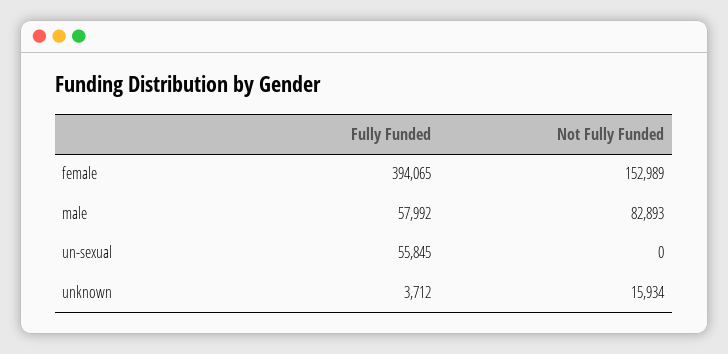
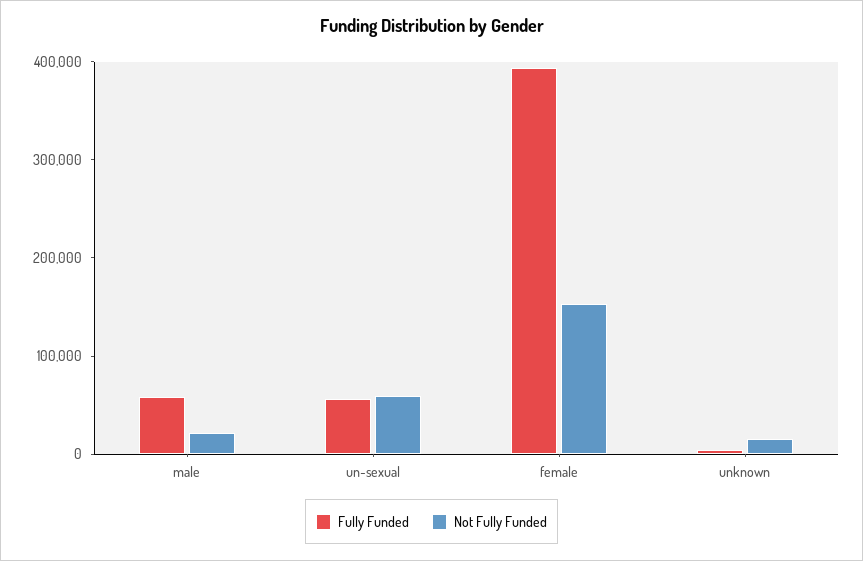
Not Fully Funded, male: 82893 -> 20000
Not Fully Funded, un-sexual: 0 -> 60000

